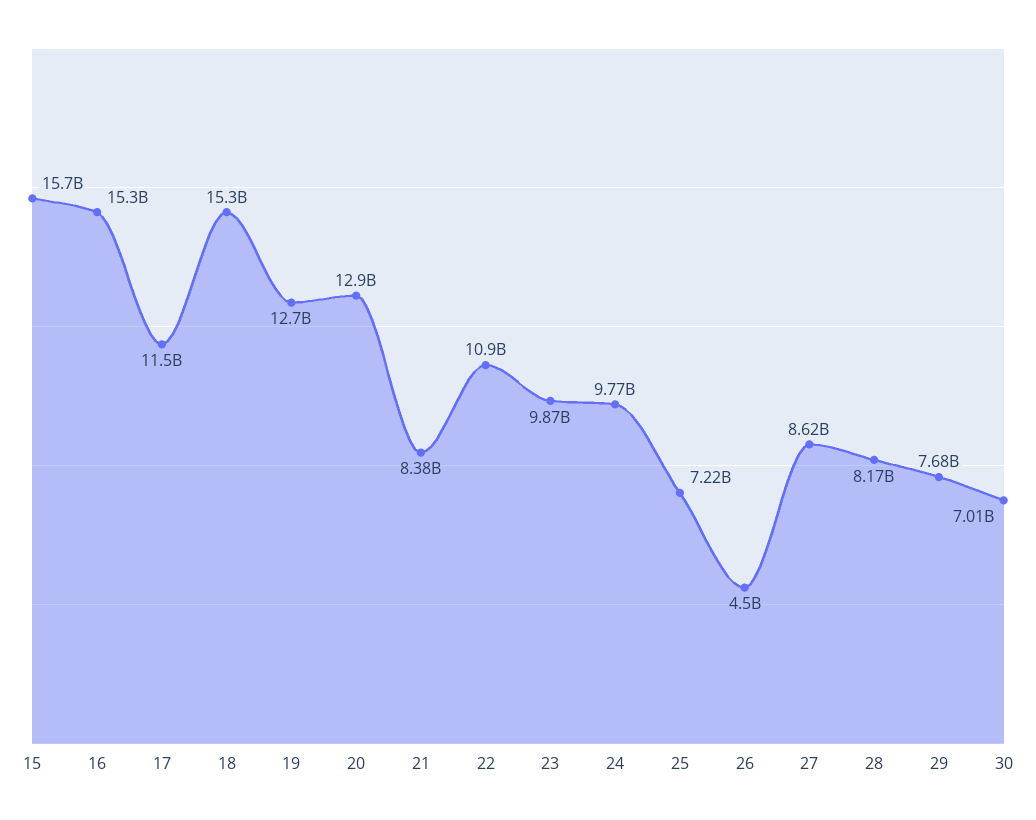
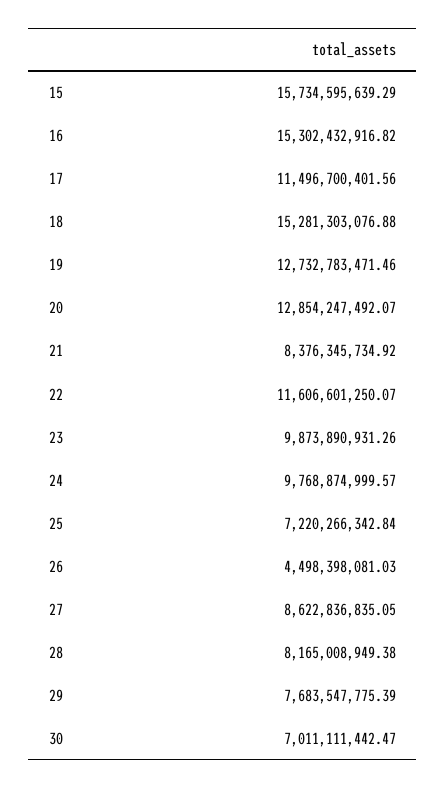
22: 10900000000 -> 11606601250.07

